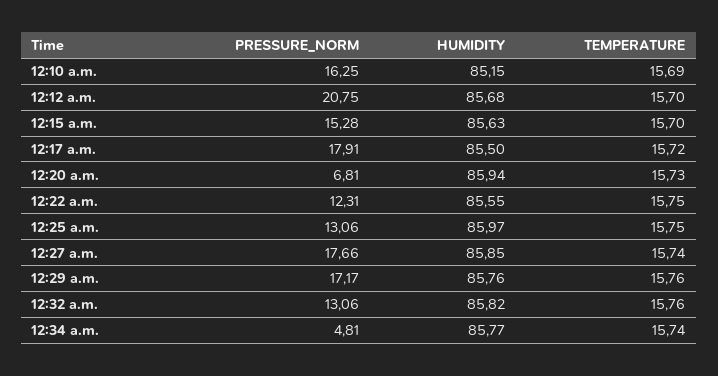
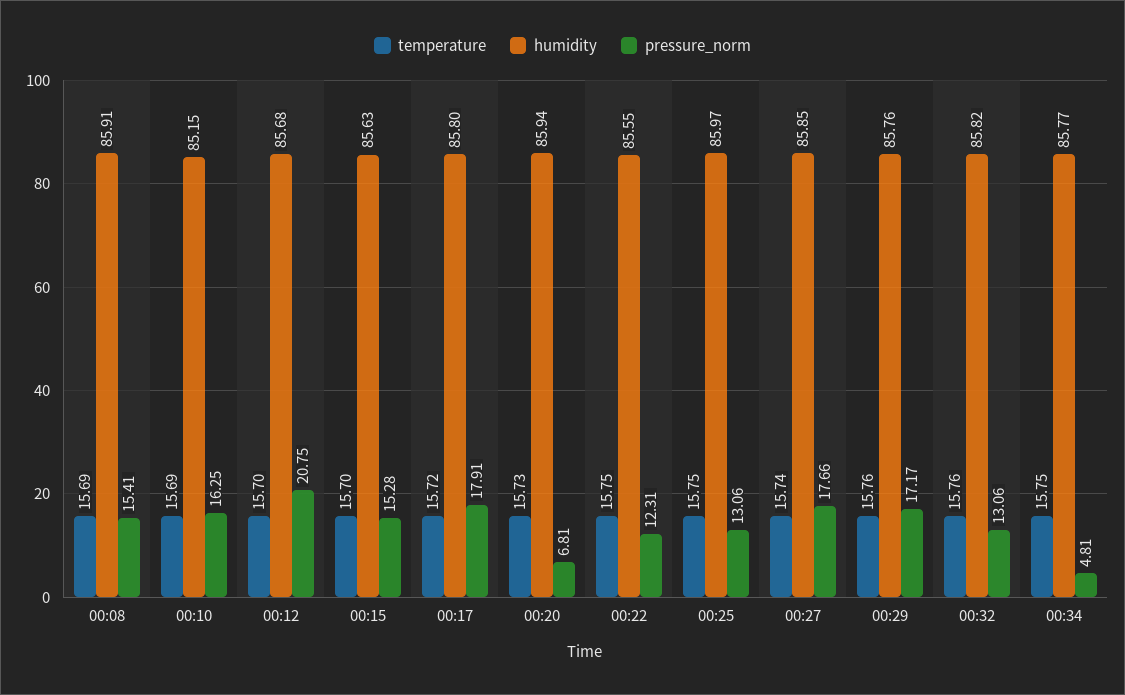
HUMIDITY, 12:17 a.m.: 85.5 -> 85.8
TEMPERATURE, 12:34 a.m.: 15.74 -> 15.75
TEMPERATURE, 00:08: none -> 15.69
HUMIDITY, 00:08: none -> 85.91
PRESSURE_NORM, 00:08: none -> 15.41

